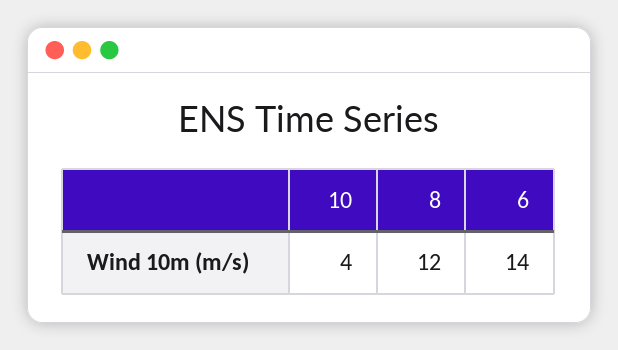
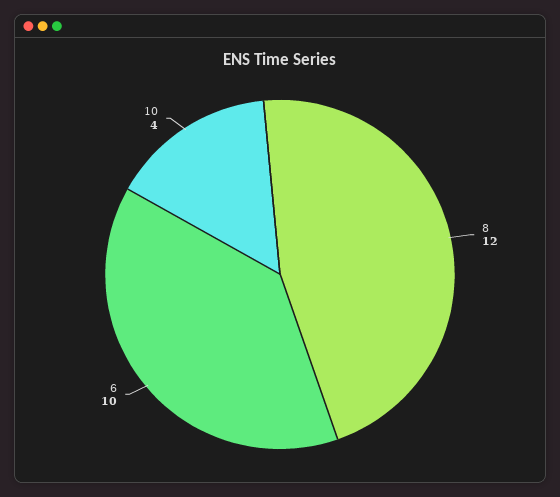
6: 14 -> 10

